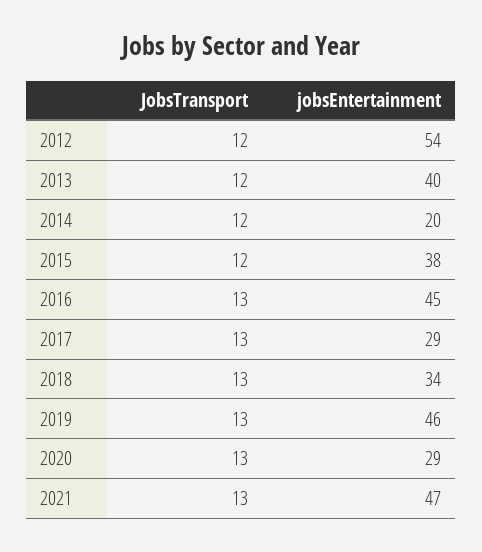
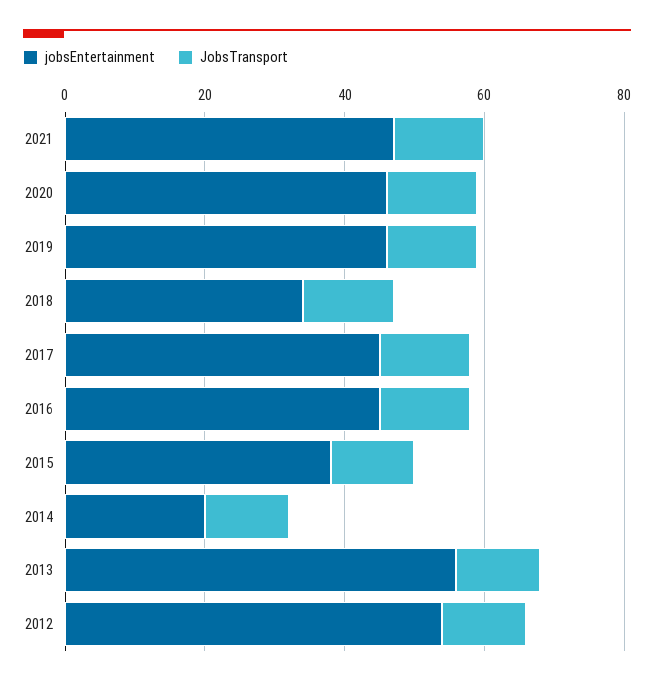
jobsEntertainment, 2013: 40 -> 55
jobsEntertainment, 2017: 29 -> 45
jobsEntertainment, 2020: 29 -> 45

